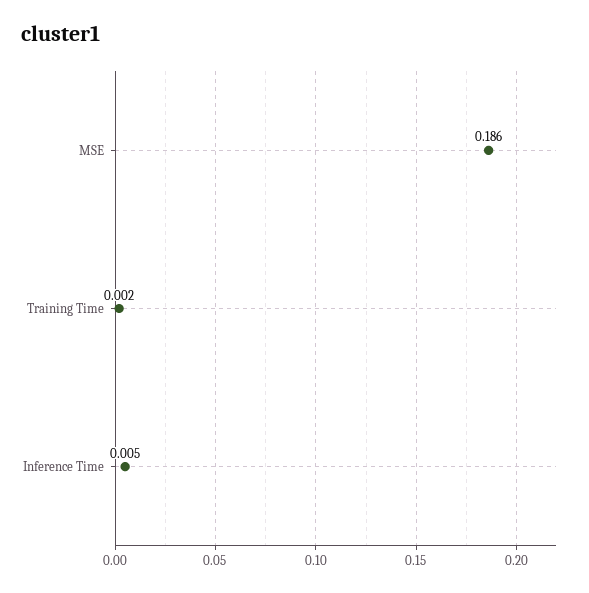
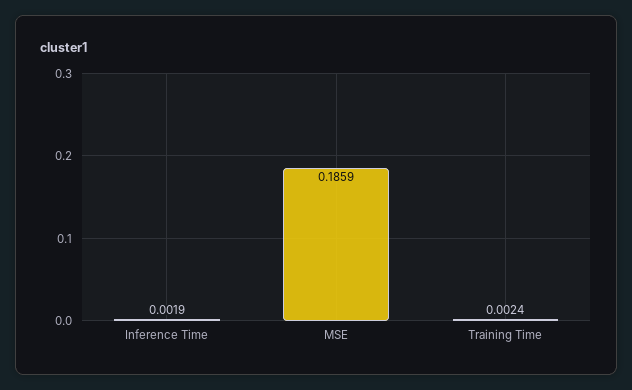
Inference Time: 0.005 -> 0.0019

